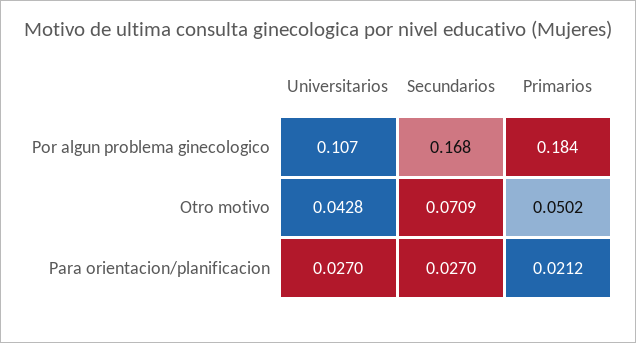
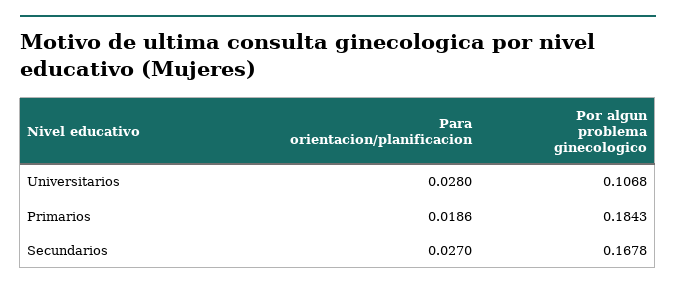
Universitarios, Otro motivo: 0.0428 -> none
Secundarios, Otro motivo: 0.0709 -> none
Primarios, Otro motivo: 0.0502 -> none
Universitarios, Para orientacion/planificacion: 0.027 -> 0.028
Primarios, Para orientacion/planificacion: 0.0212 -> 0.0186

